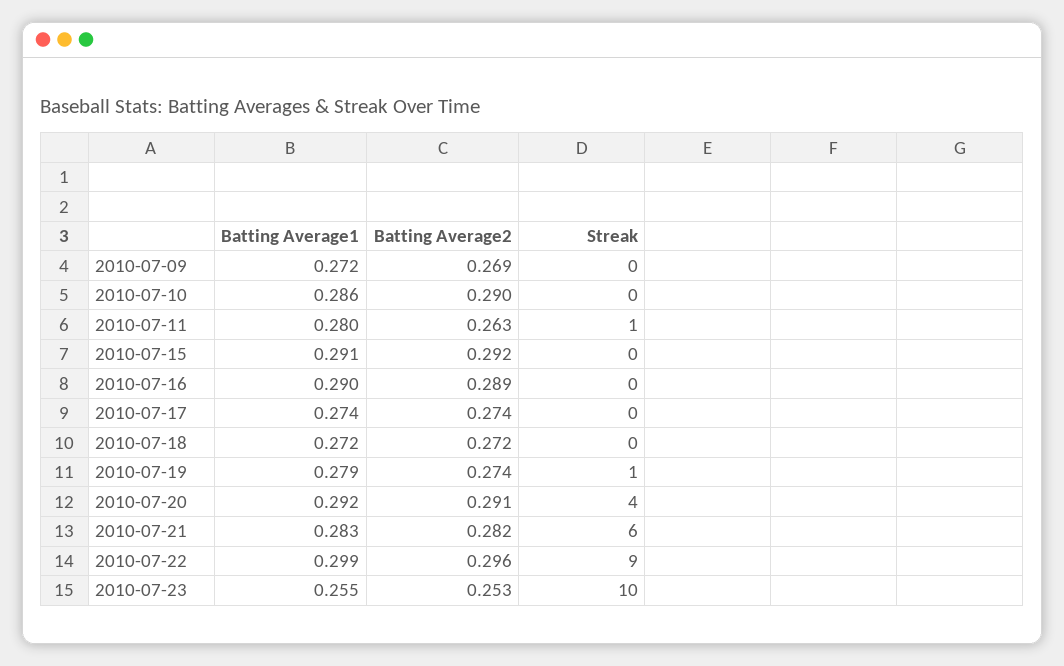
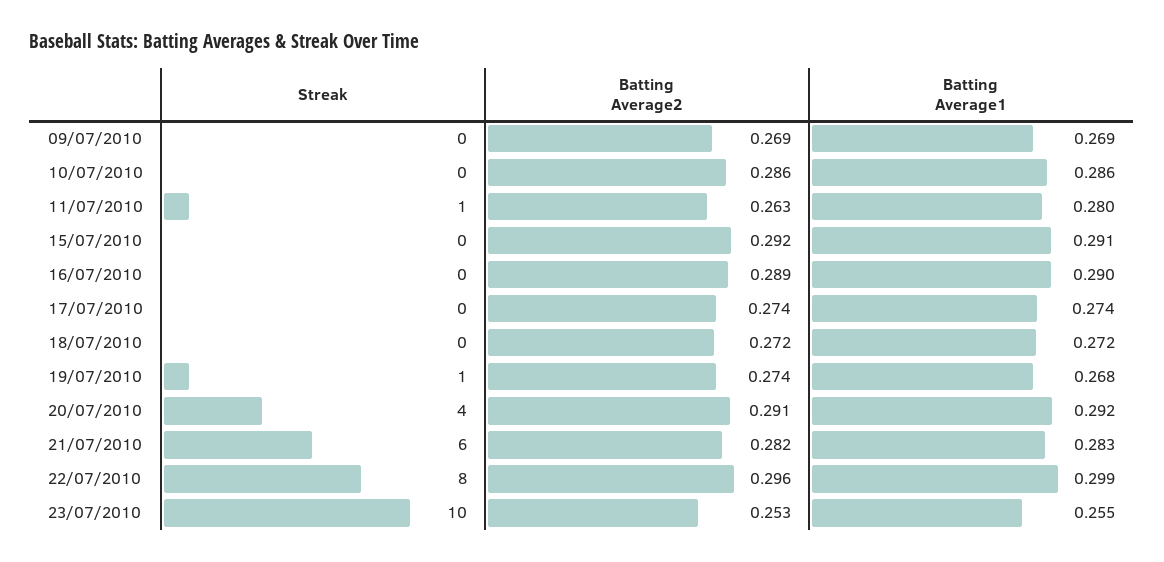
Batting Average1, 2010-07-09: 0.272 -> 0.269
Batting Average2, 2010-07-10: 0.29 -> 0.286
Batting Average1, 2010-07-19: 0.279 -> 0.268
Streak, 2010-07-22: 9 -> 8

